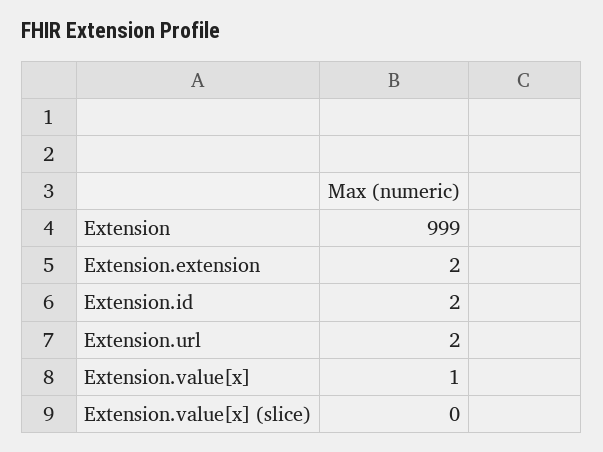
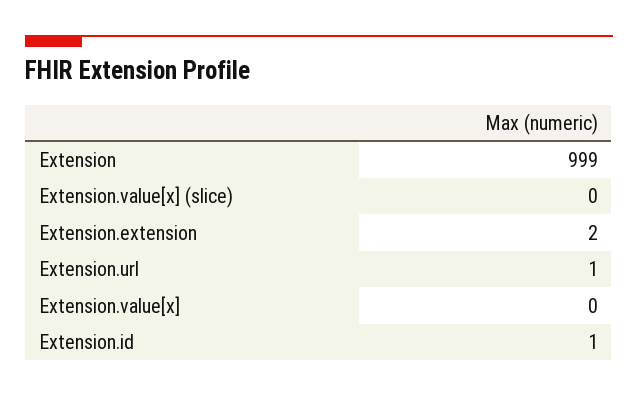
Extension.id: 2 -> 1
Extension.url: 2 -> 1
Extension.value[x]: 1 -> 0

